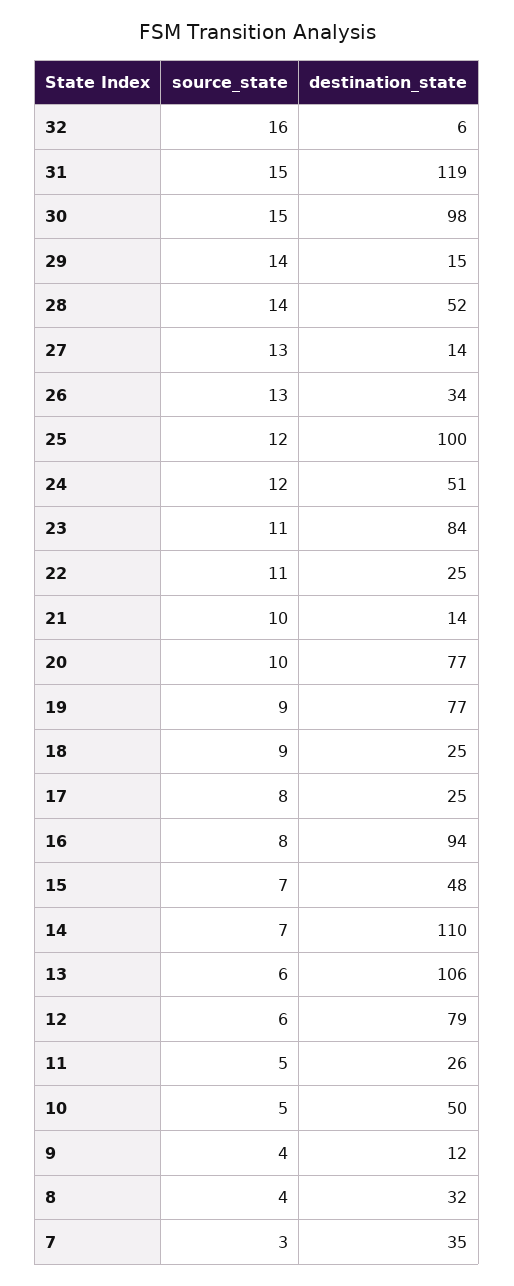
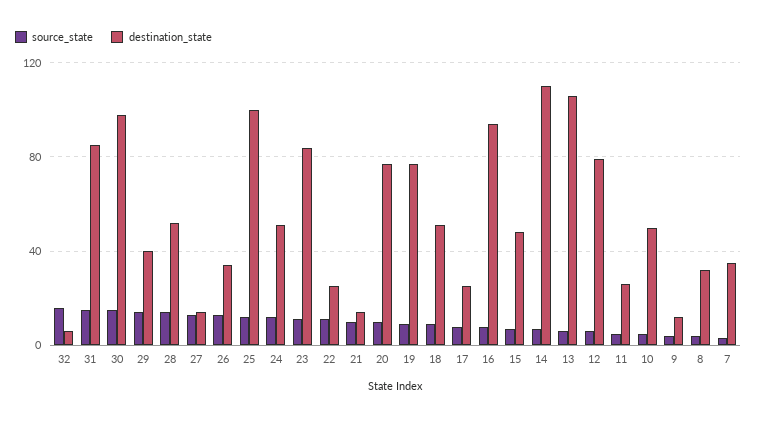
destination_state, 31: 119 -> 85
destination_state, 29: 15 -> 40
destination_state, 18: 25 -> 50

